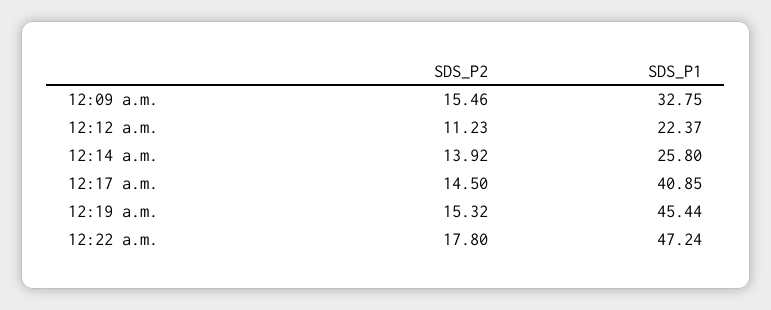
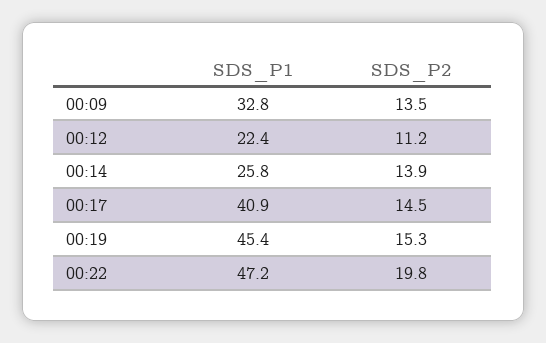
SDS_P2, 12:09 a.m.: 15.46 -> 13.5
SDS_P2, 12:22 a.m.: 17.8 -> 19.8

